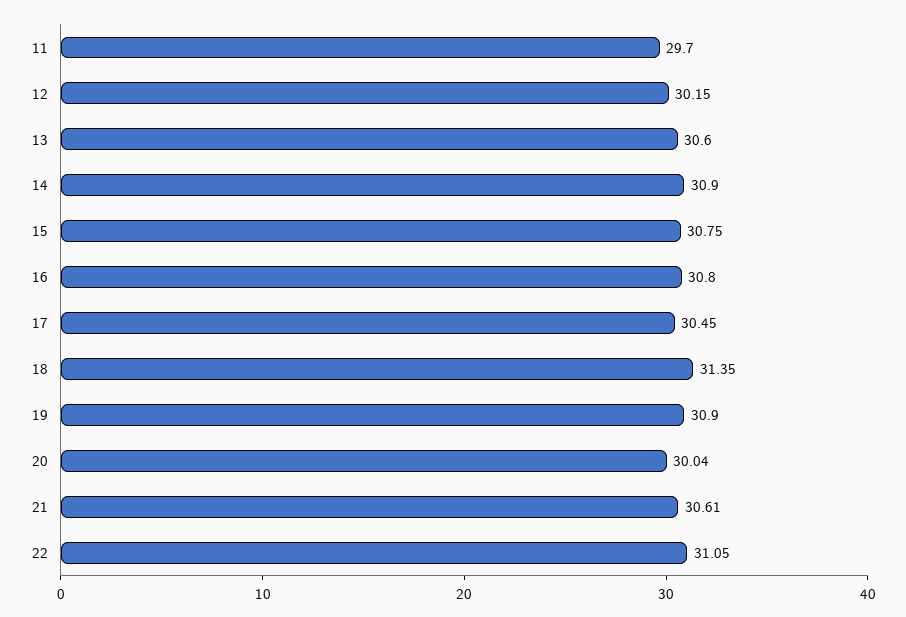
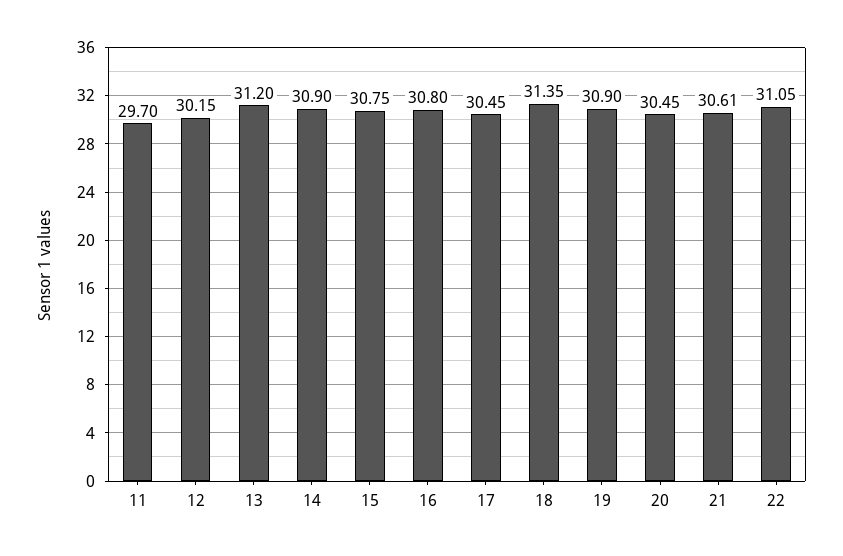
13: 30.6 -> 31.2
20: 30.04 -> 30.45

